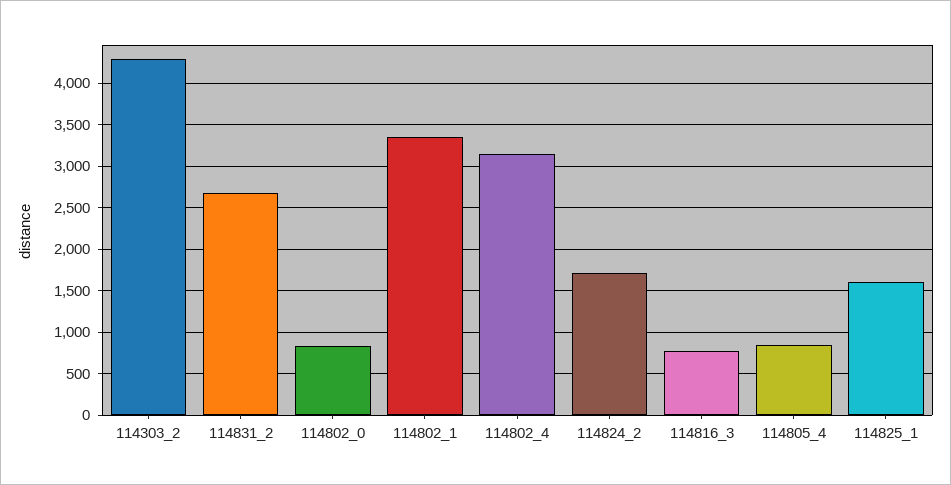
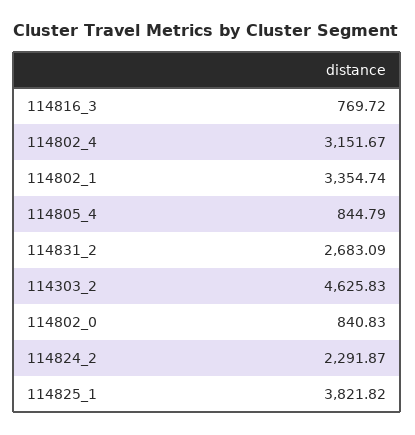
114303_2: 4300 -> 4625.83
114824_2: 1700 -> 2291.87
114825_1: 1600 -> 3821.82

